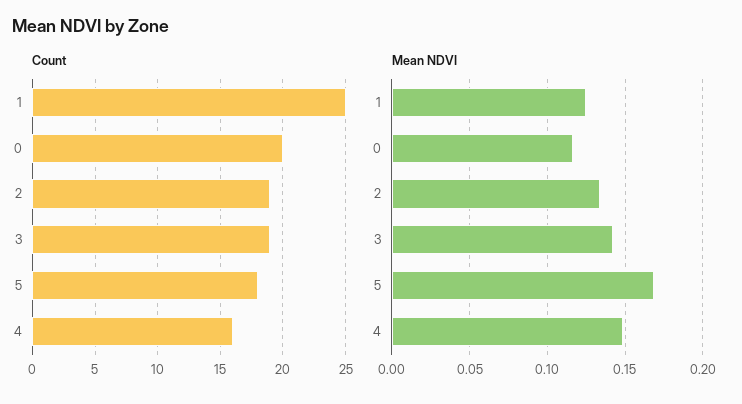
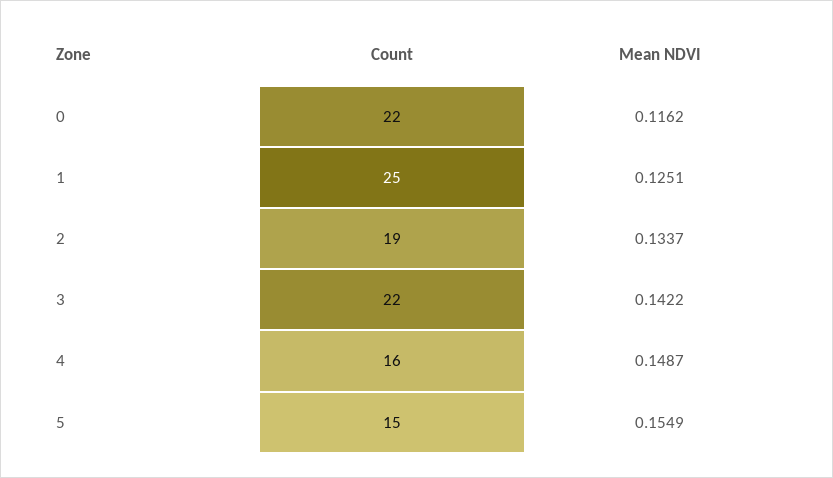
Count, 0: 20 -> 22
Count, 3: 19 -> 22
Count, 5: 18 -> 15
Mean NDVI, 5: 0.17 -> 0.1549

